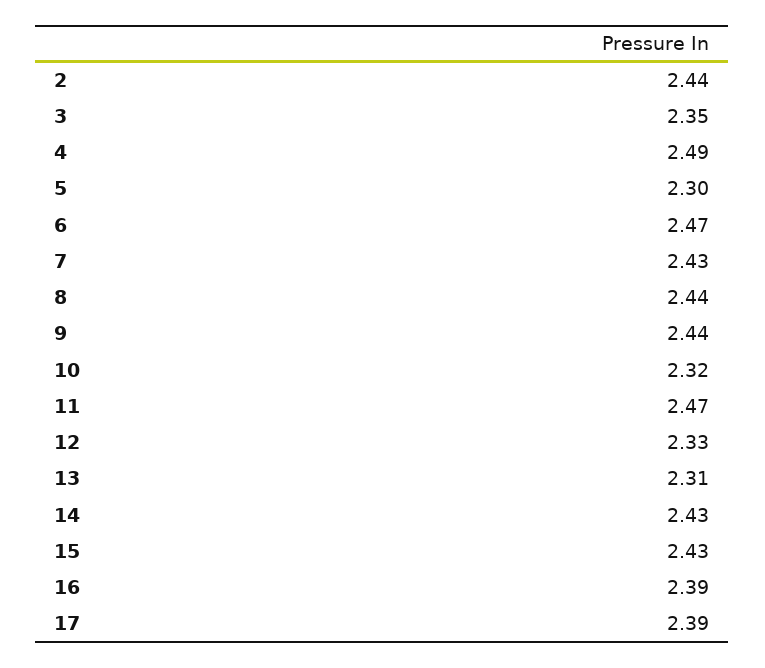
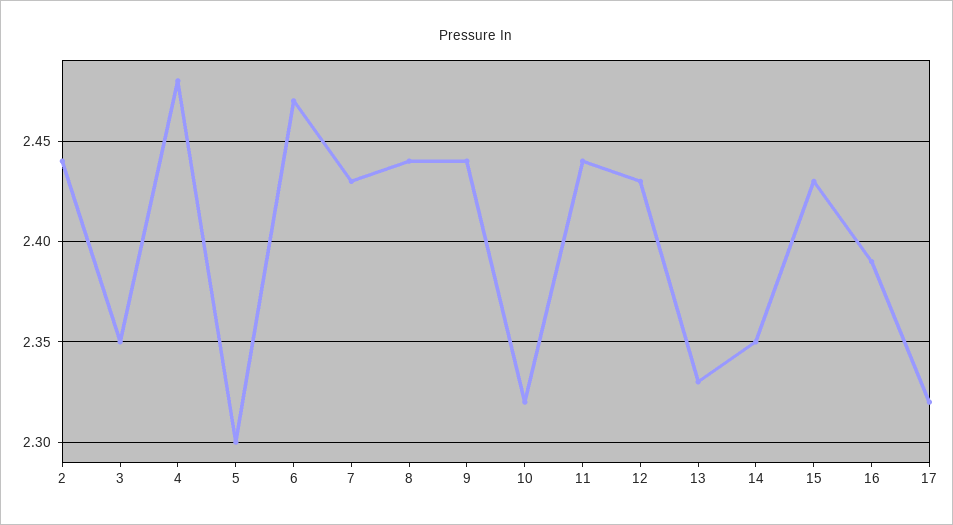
4: 2.49 -> 2.48
11: 2.47 -> 2.44
12: 2.33 -> 2.43
13: 2.31 -> 2.33
14: 2.43 -> 2.35
17: 2.39 -> 2.32

